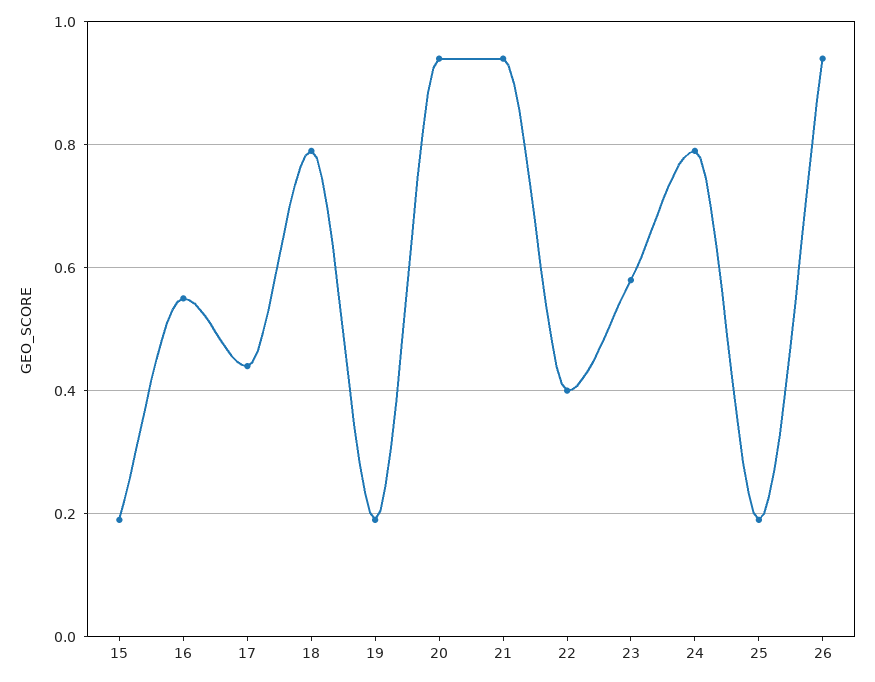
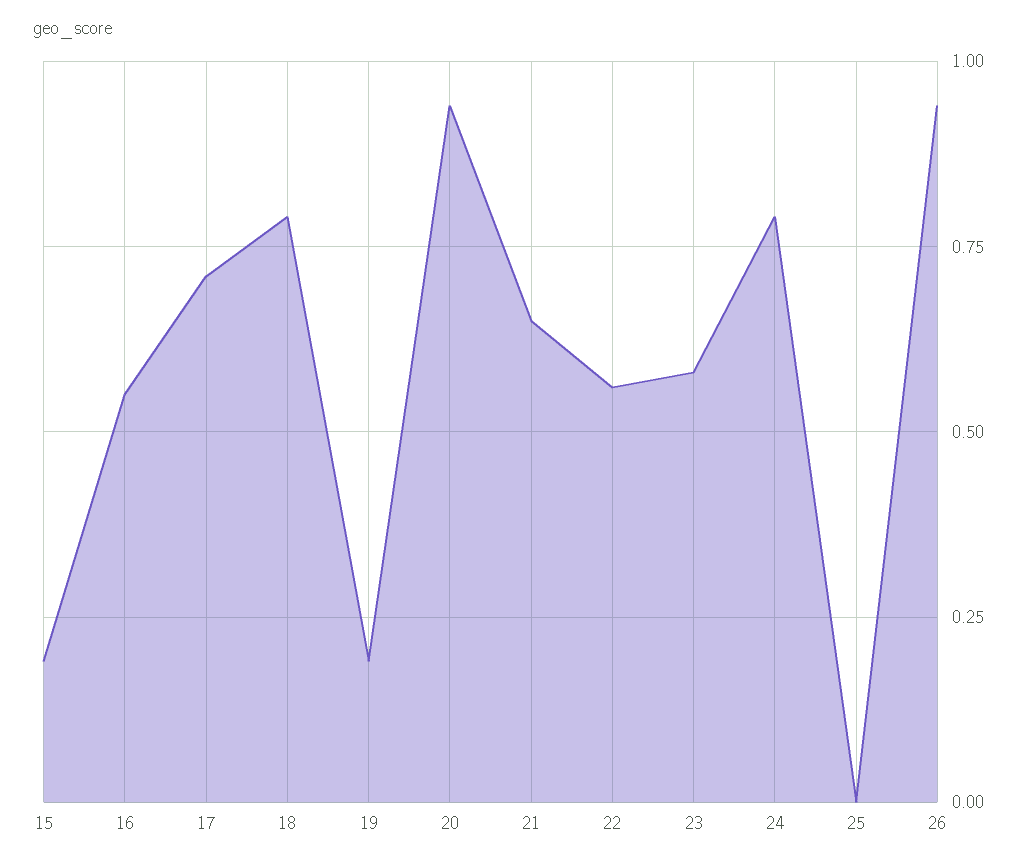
17: 0.45 -> 0.7
21: 0.95 -> 0.65
22: 0.4 -> 0.55
25: 0.2 -> 0

